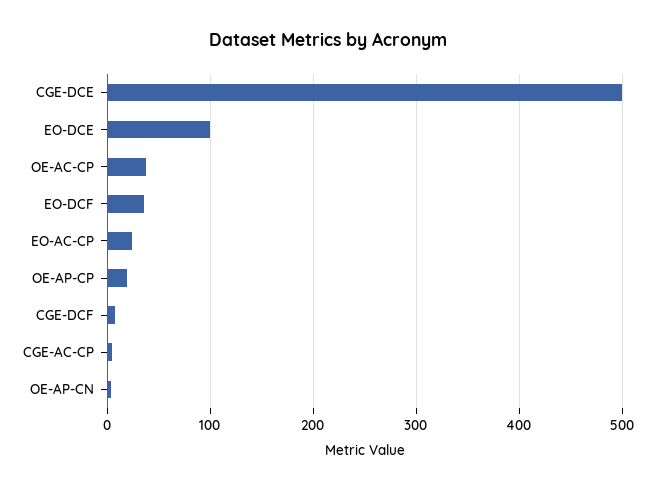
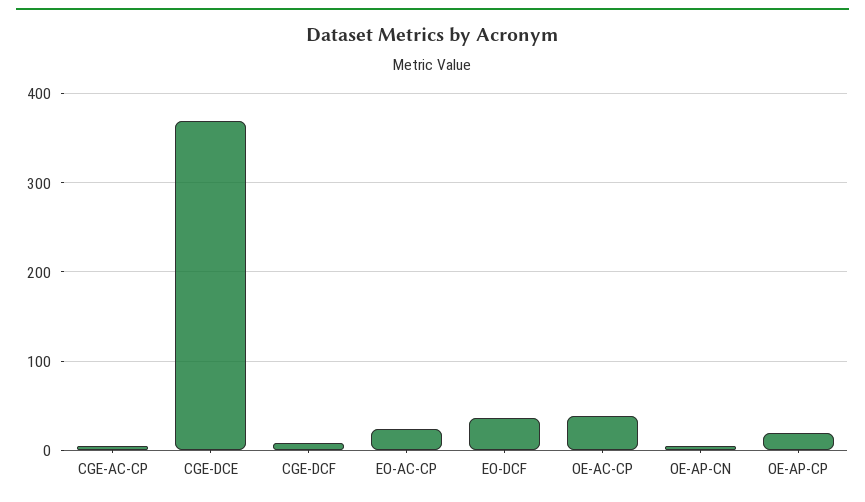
CGE-DCE: 500 -> 370
EO-DCE: 100 -> none

